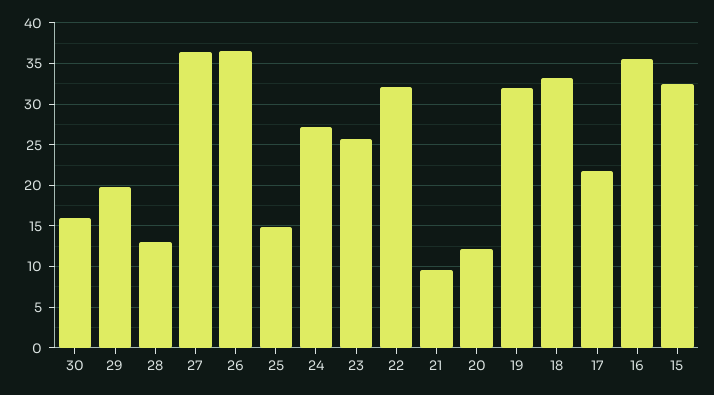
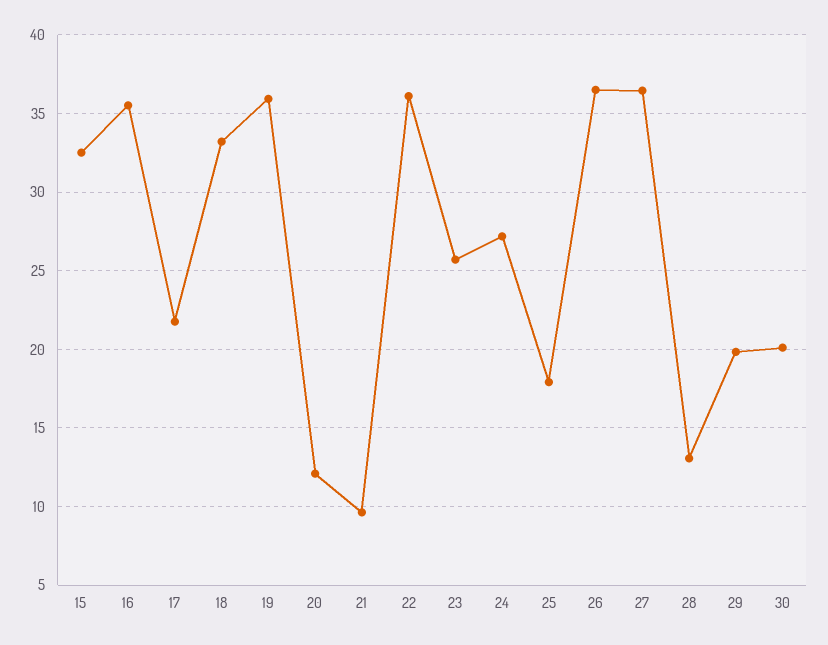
30: 16 -> 20
25: 15 -> 18
22: 32 -> 36
19: 32 -> 36

